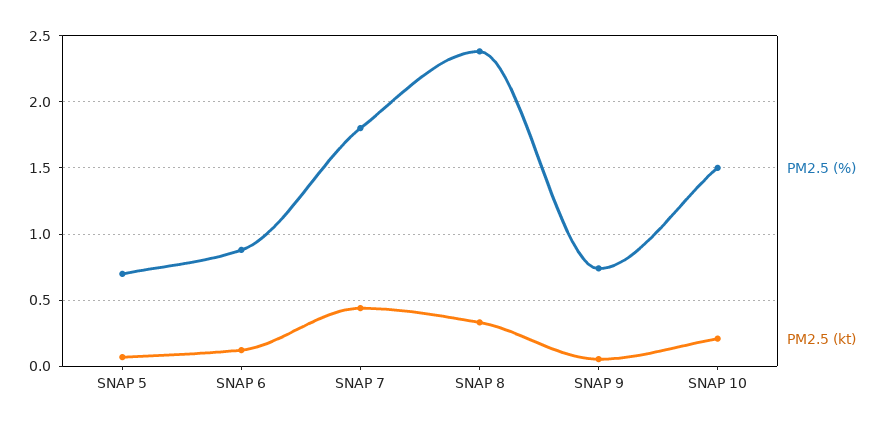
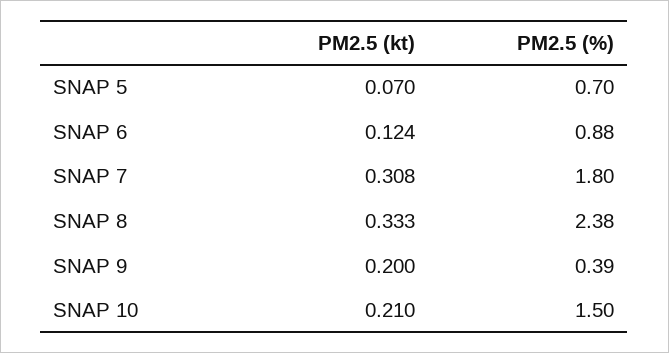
PM2.5 (kt), SNAP 7: 0.45 -> 0.308
PM2.5 (%), SNAP 9: 0.75 -> 0.39
PM2.5 (kt), SNAP 9: 0.05 -> 0.2

